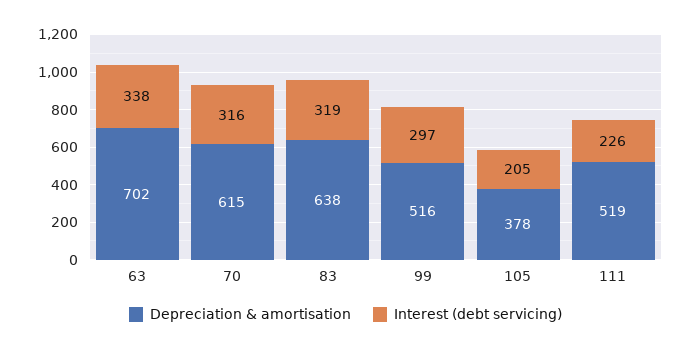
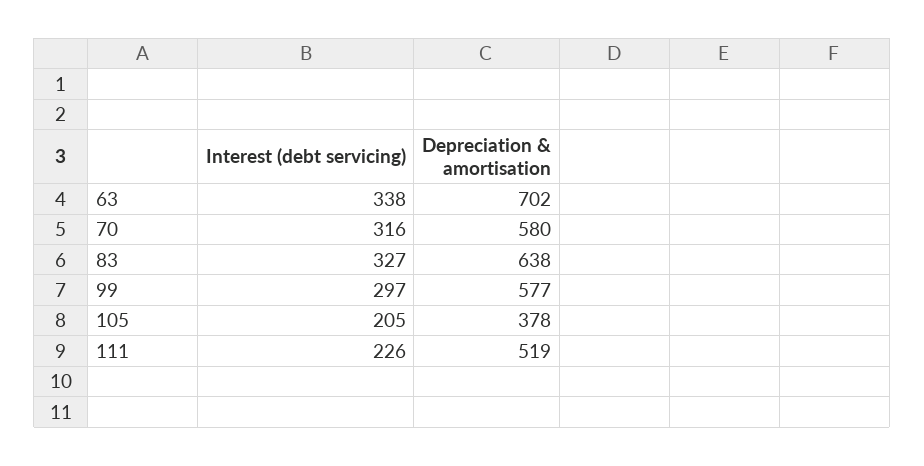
Depreciation & amortisation, 70: 615 -> 580
Interest (debt servicing), 83: 319 -> 327
Depreciation & amortisation, 99: 516 -> 577

